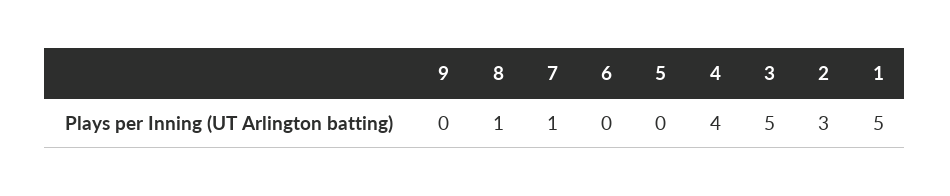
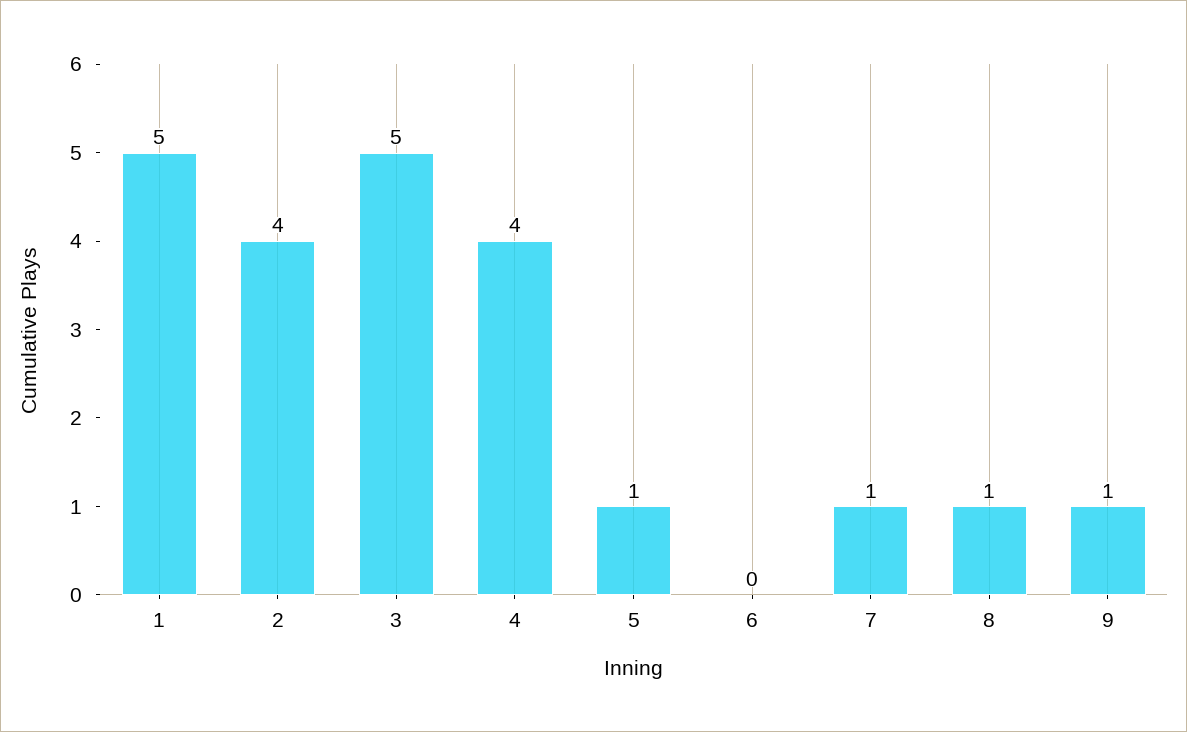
9: 0 -> 1
5: 0 -> 1
2: 3 -> 4

